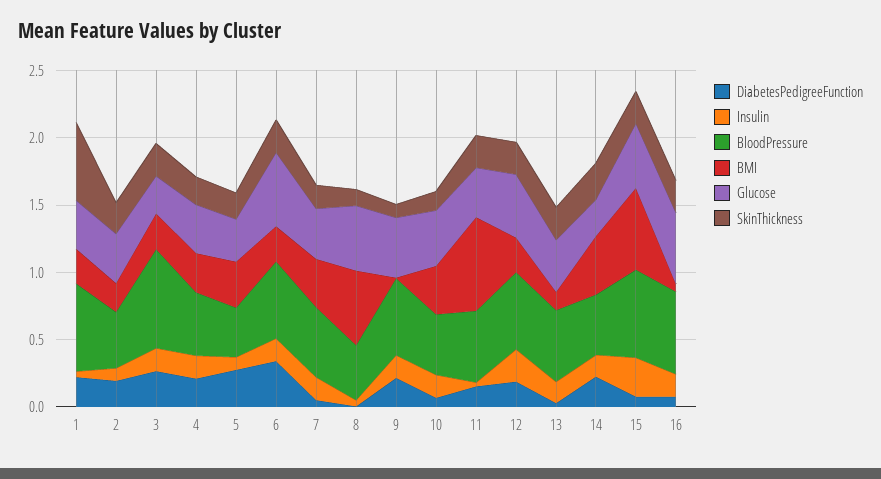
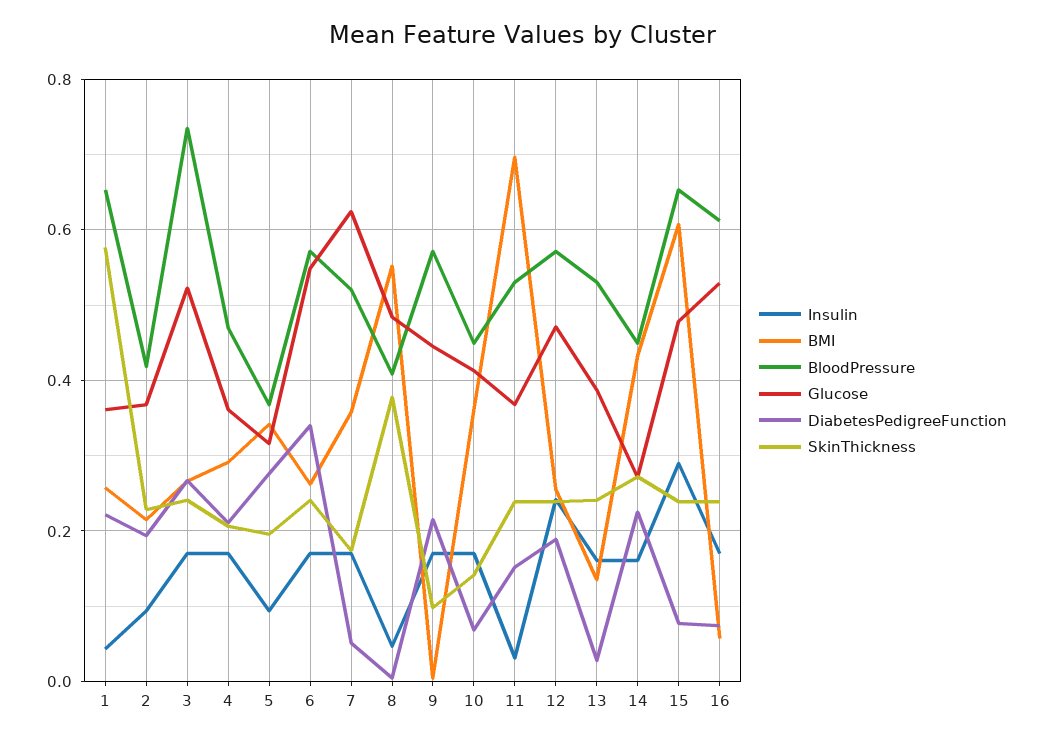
Glucose, 3: 0.3 -> 0.52
Glucose, 7: 0.4 -> 0.62
SkinThickness, 8: 0.1 -> 0.38

